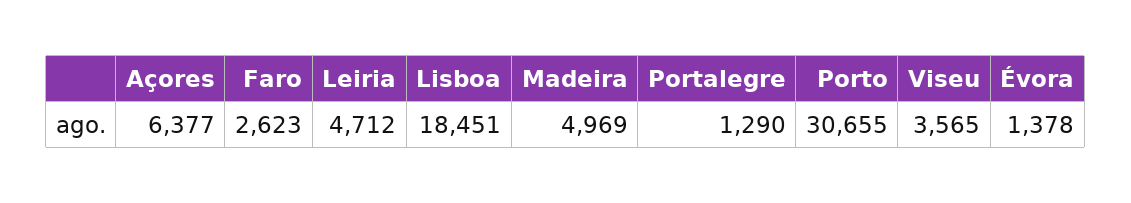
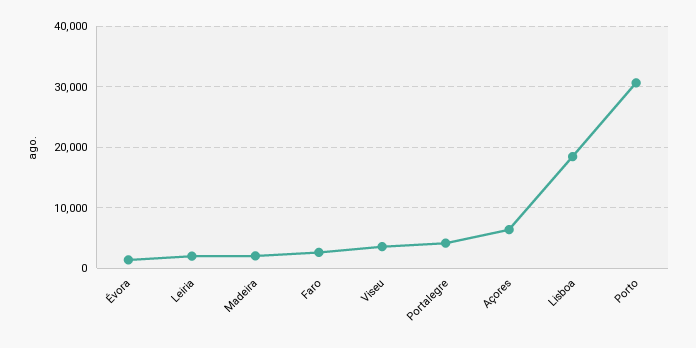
Leiria: 4712 -> 2000
Madeira: 4969 -> 2000
Portalegre: 1290 -> 4000

